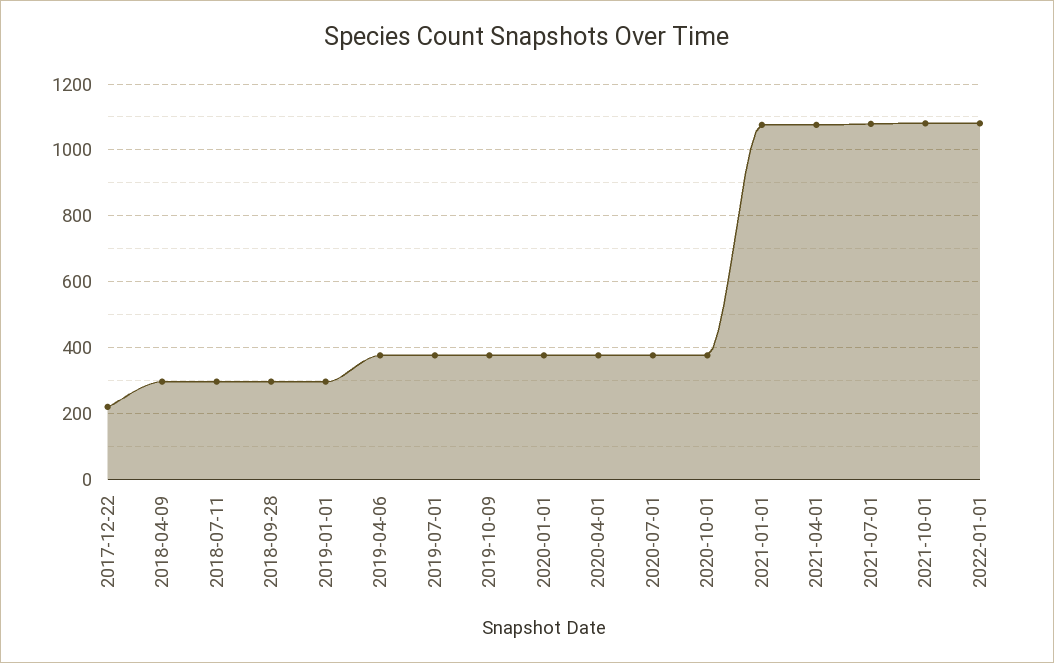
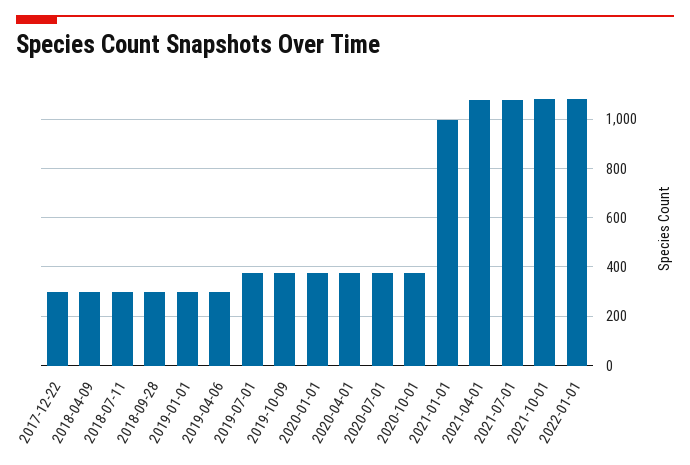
2017-12-22: 220 -> 300
2019-04-06: 380 -> 300
2021-01-01: 1080 -> 1000

